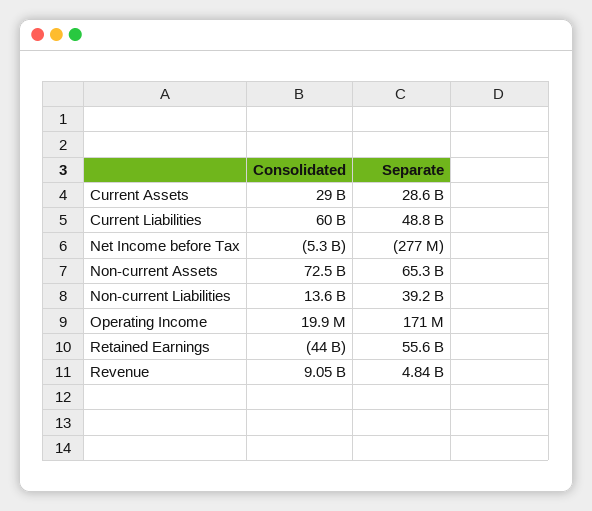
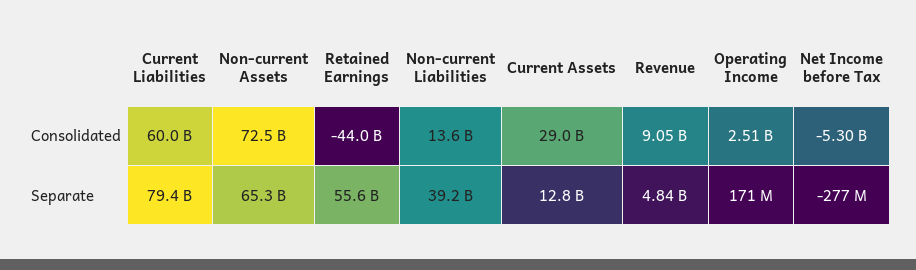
Separate, Current Assets: 28600000000 -> 12800000000
Separate, Current Liabilities: 48800000000 -> 79400000000
Consolidated, Operating Income: 19900000 -> 2510000000

